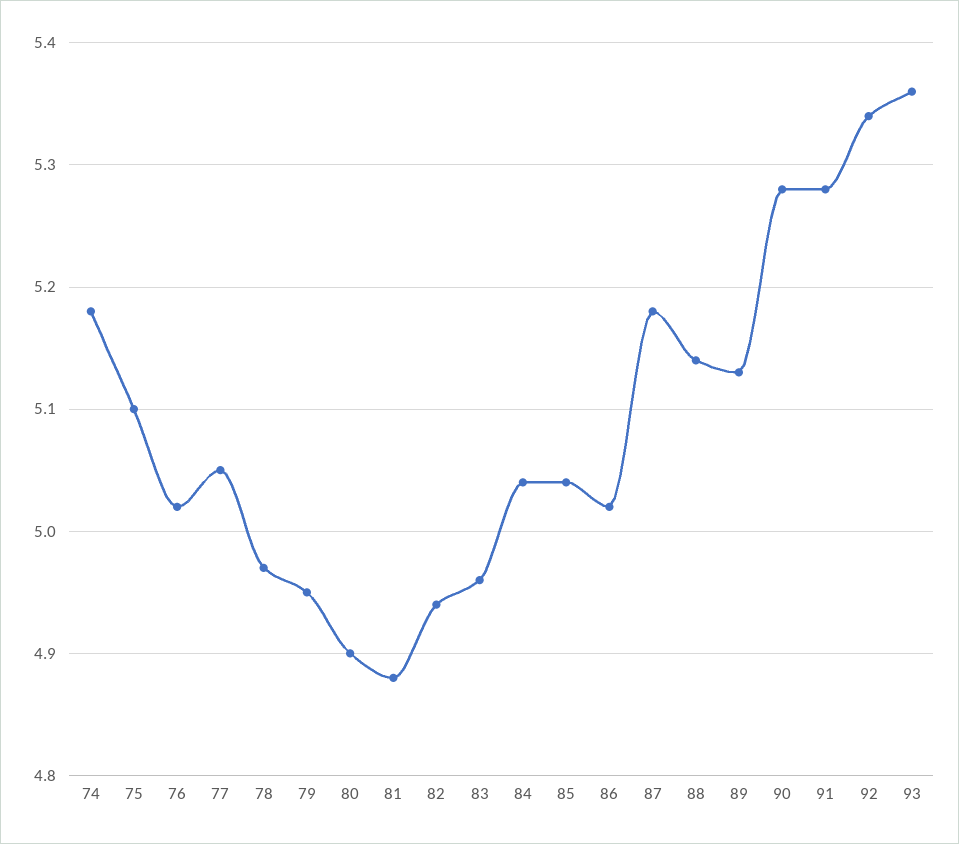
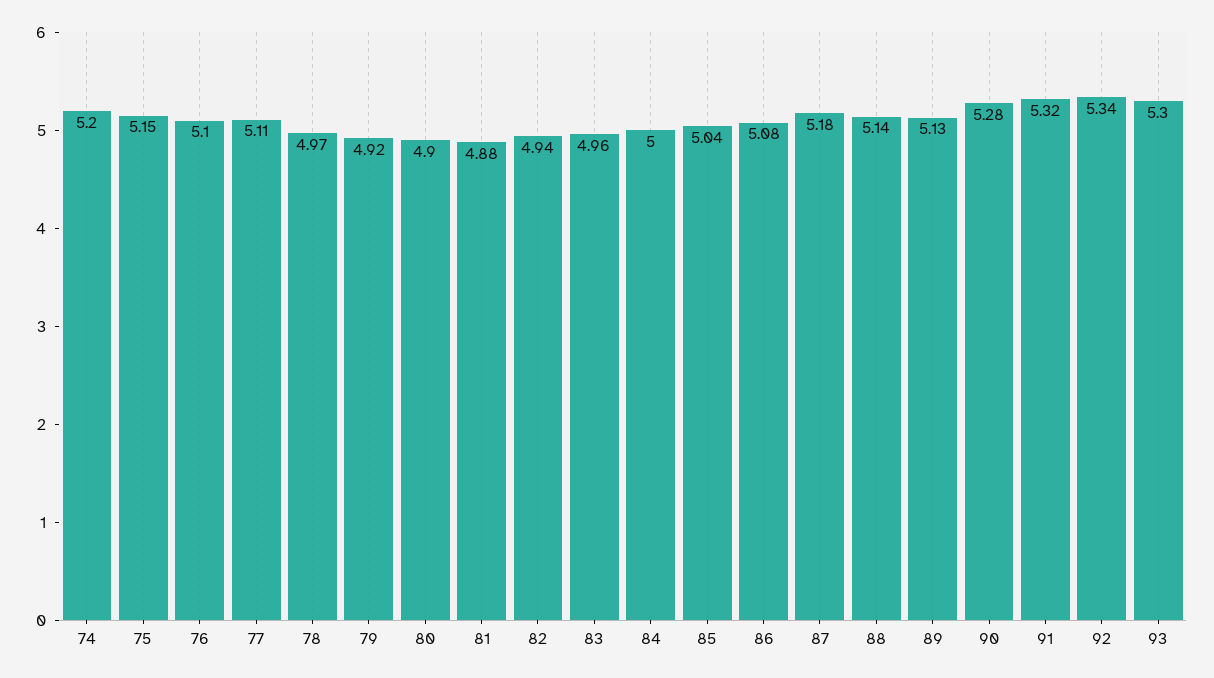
74: 5.18 -> 5.2
75: 5.1 -> 5.15
76: 5.02 -> 5.1
77: 5.05 -> 5.11
79: 4.95 -> 4.92
84: 5.04 -> 5
86: 5.02 -> 5.08
91: 5.28 -> 5.32
93: 5.36 -> 5.3

